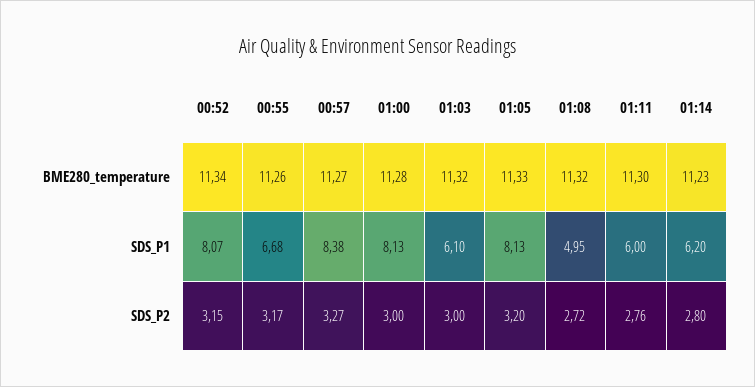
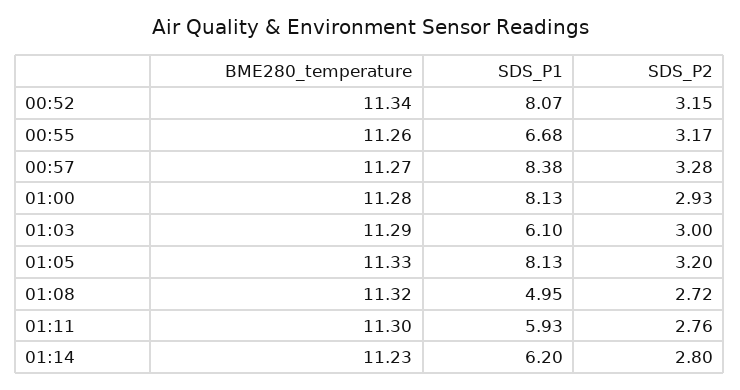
01:03, BME280_temperature: 11.32 -> 11.29
01:11, SDS_P1: 6 -> 5.93
00:57, SDS_P2: 3.27 -> 3.28
01:00, SDS_P2: 3 -> 2.93

